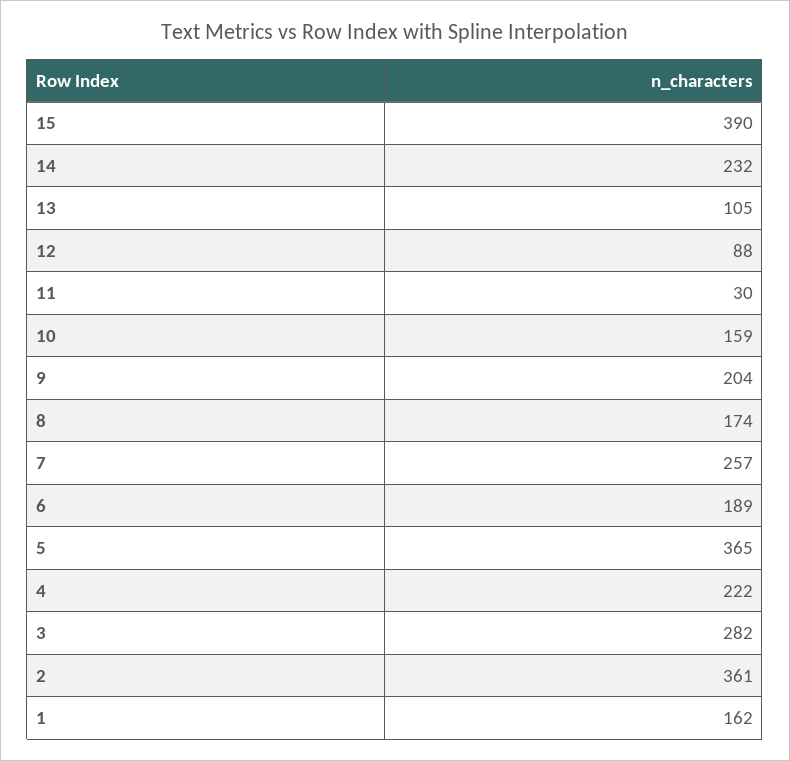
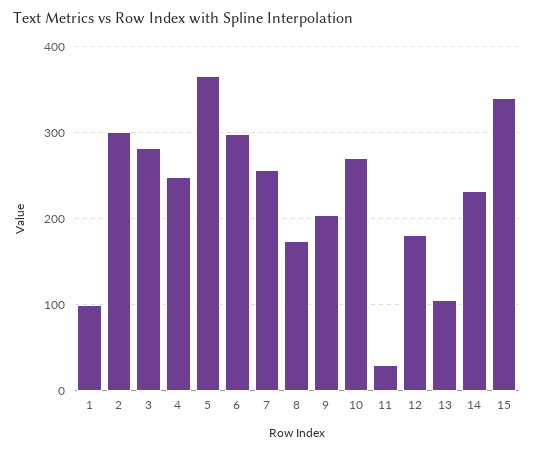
15: 390 -> 340
12: 88 -> 180
10: 159 -> 270
6: 189 -> 300
4: 222 -> 250
2: 361 -> 300
1: 162 -> 100

